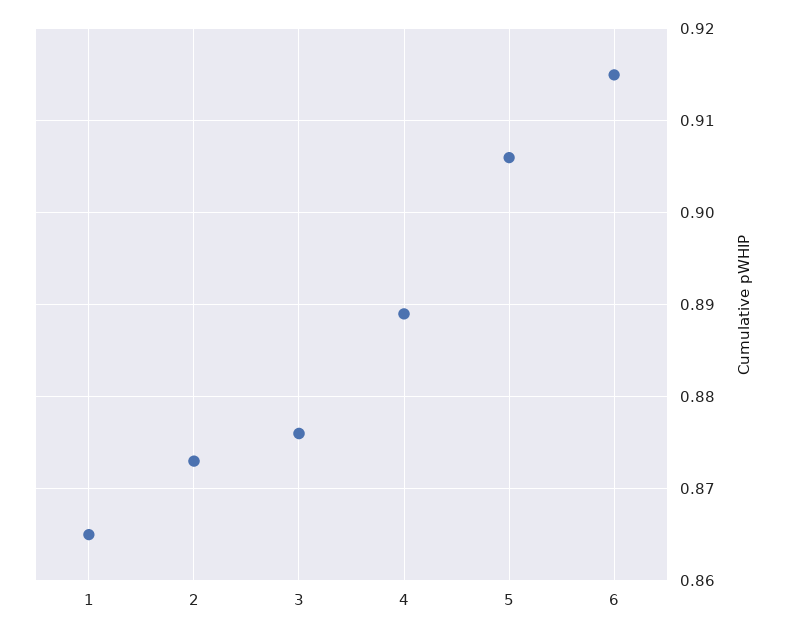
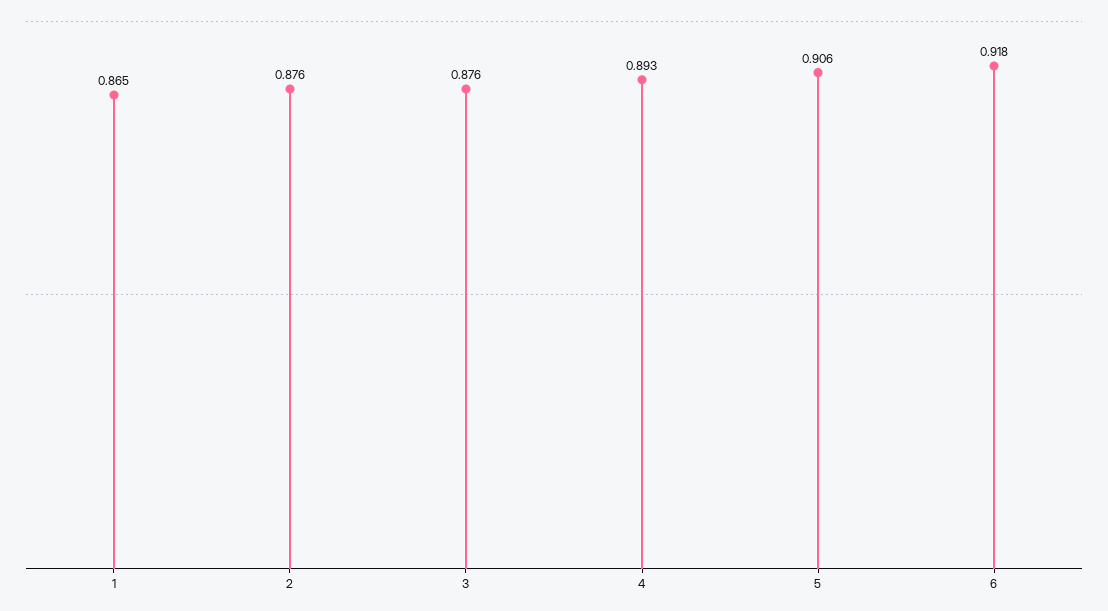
2: 0.873 -> 0.876
4: 0.889 -> 0.893
6: 0.915 -> 0.918

